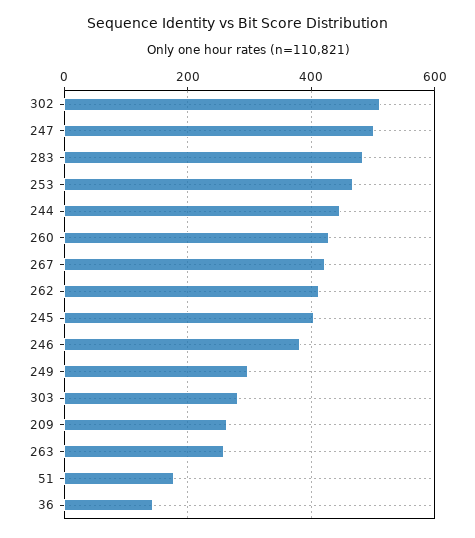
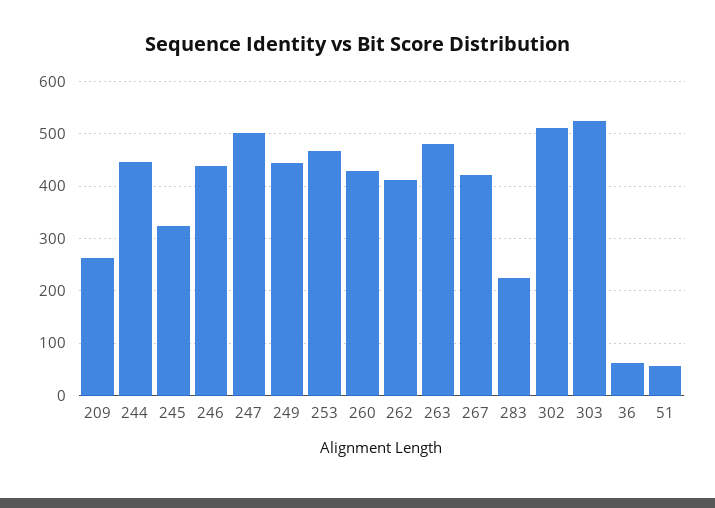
283: 480 -> 220
245: 400 -> 320
246: 380 -> 440
249: 300 -> 440
303: 280 -> 520
263: 260 -> 480
51: 180 -> 60
36: 140 -> 60

